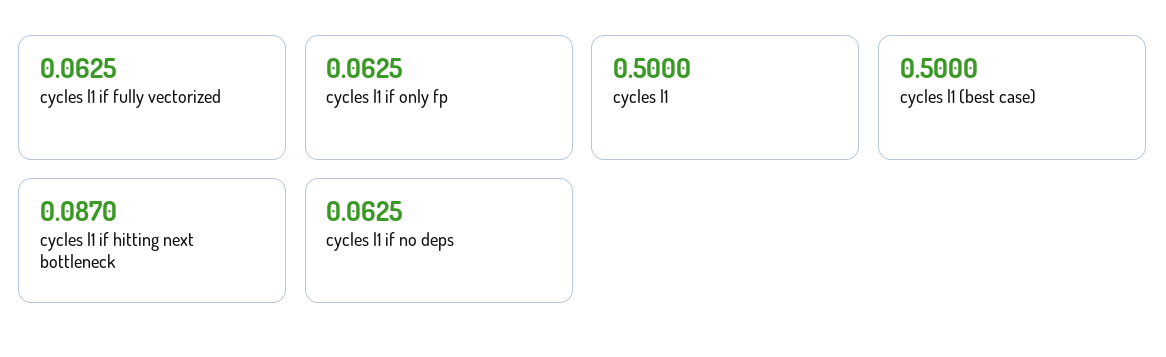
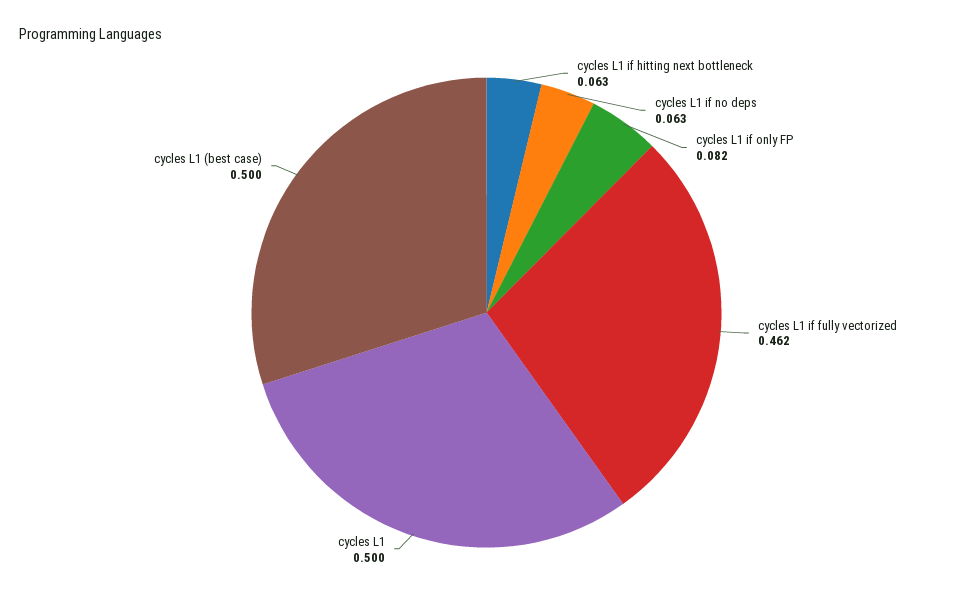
cycles l1 if fully vectorized: 0.0625 -> 0.462
cycles l1 if only fp: 0.0625 -> 0.082
cycles l1 if hitting next bottleneck: 0.087 -> 0.063

